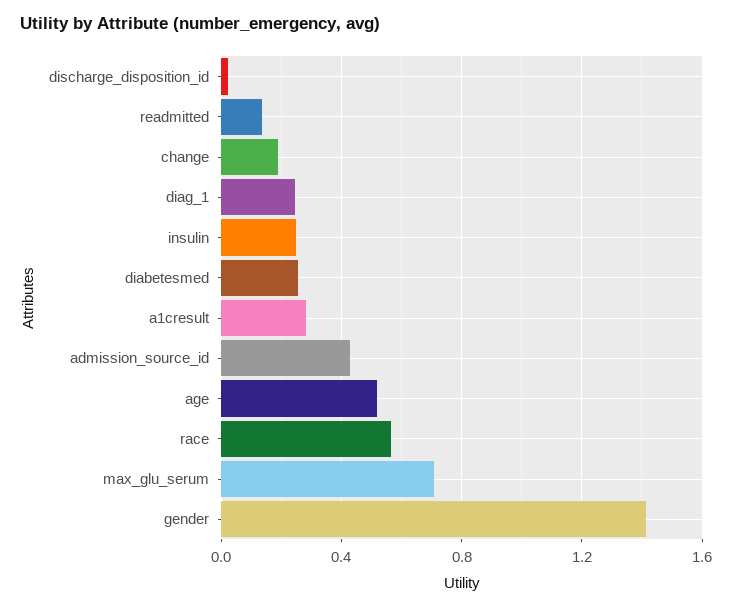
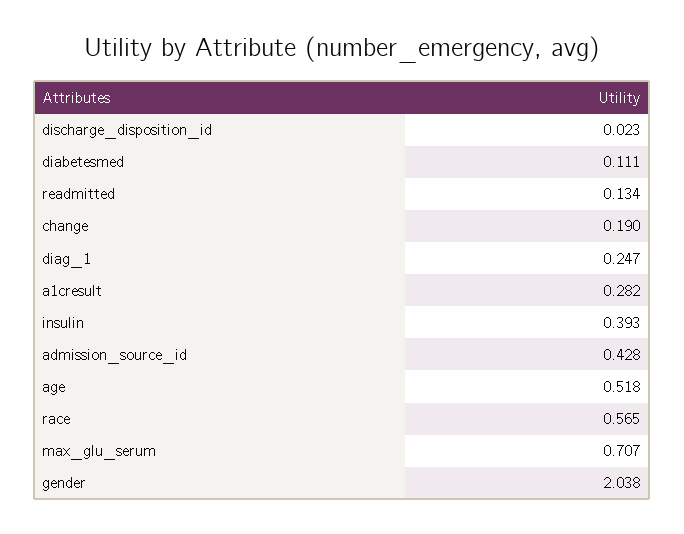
insulin: 0.25 -> 0.393
diabetesmed: 0.25 -> 0.111
gender: 1.4 -> 2.038

